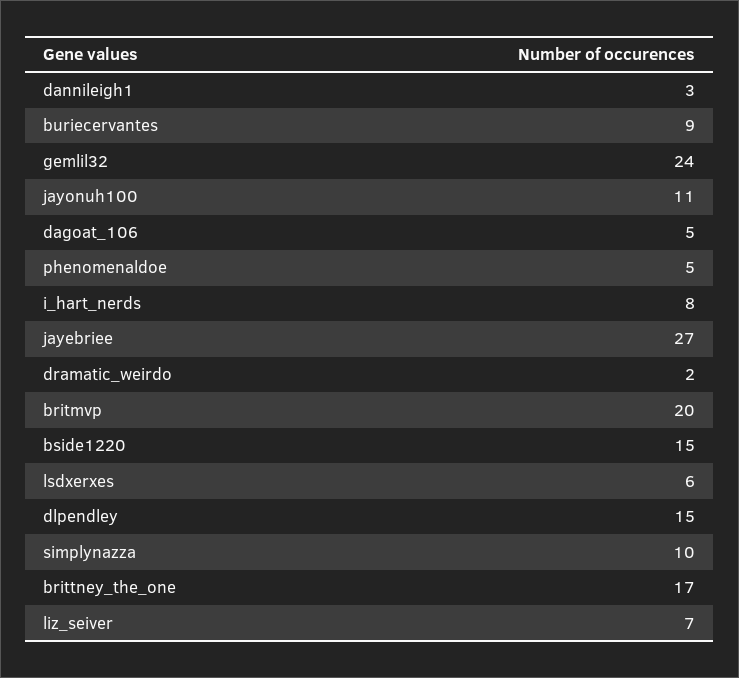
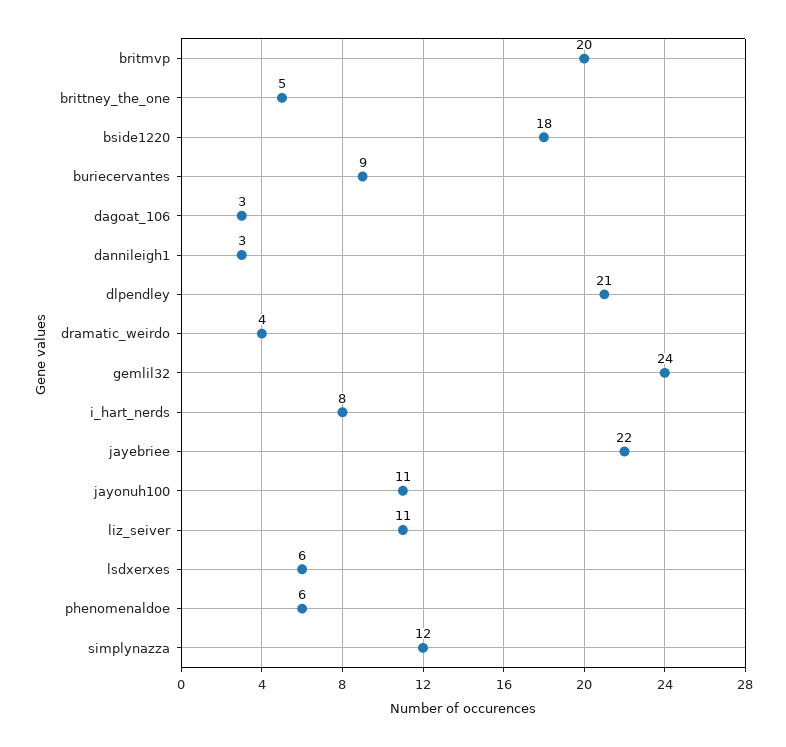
dagoat_106: 5 -> 3
phenomenaldoe: 5 -> 6
jayebriee: 27 -> 22
dramatic_weirdo: 2 -> 4
bside1220: 15 -> 18
dlpendley: 15 -> 21
simplynazza: 10 -> 12
brittney_the_one: 17 -> 5
liz_seiver: 7 -> 11

